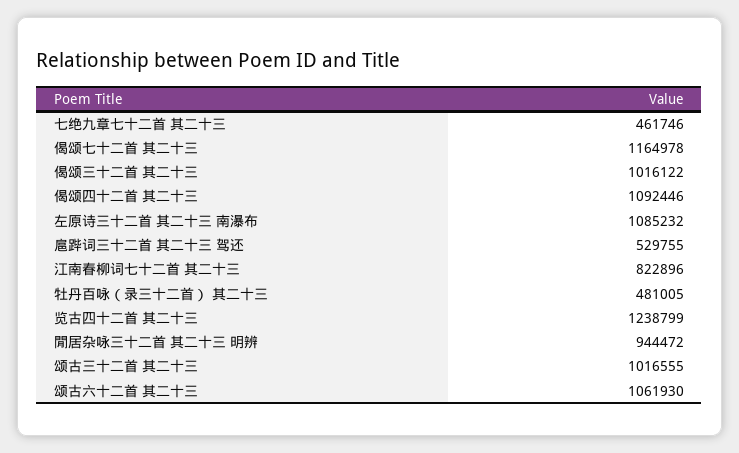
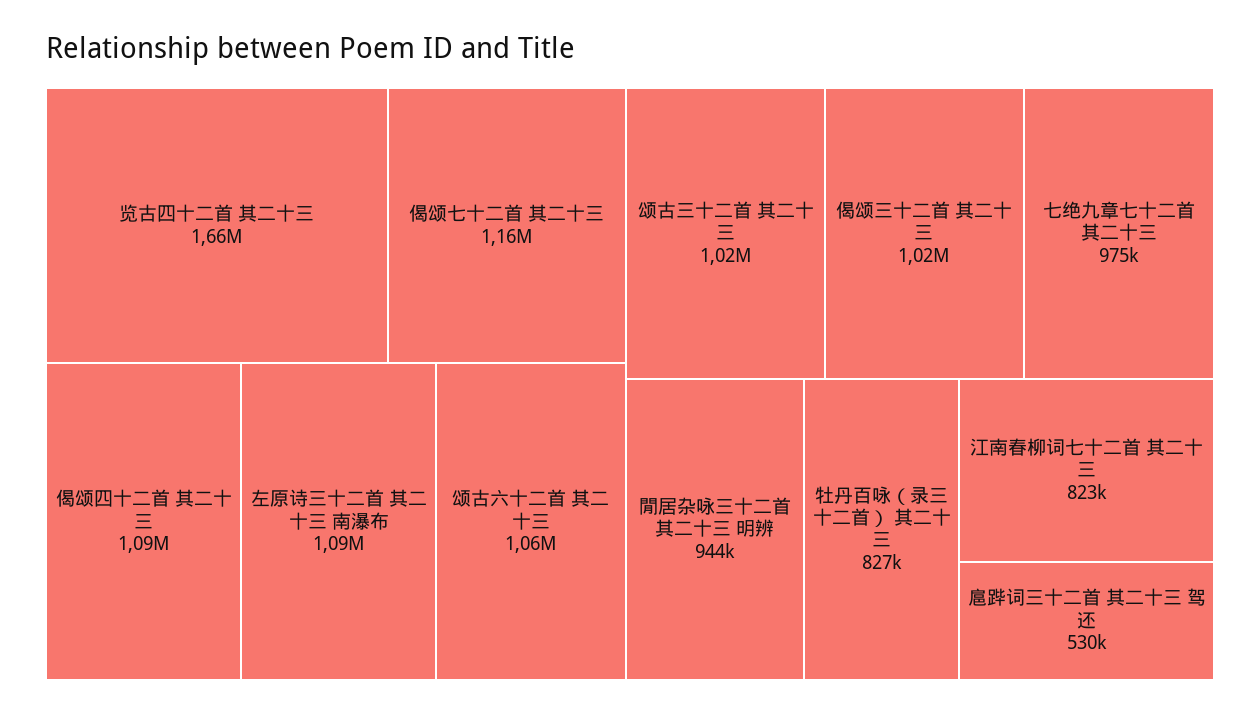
七绝九章七十二首 其二十三: 461746 -> 975000
牡丹百咏（录三十二首） 其二十三: 481005 -> 827000
览古四十二首 其二十三: 1238799 -> 1660000

